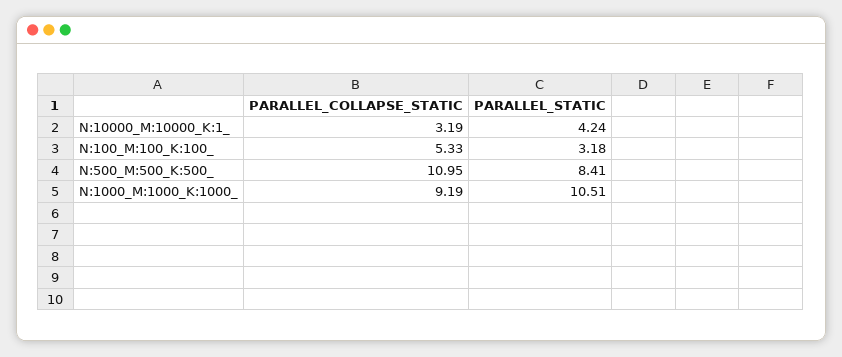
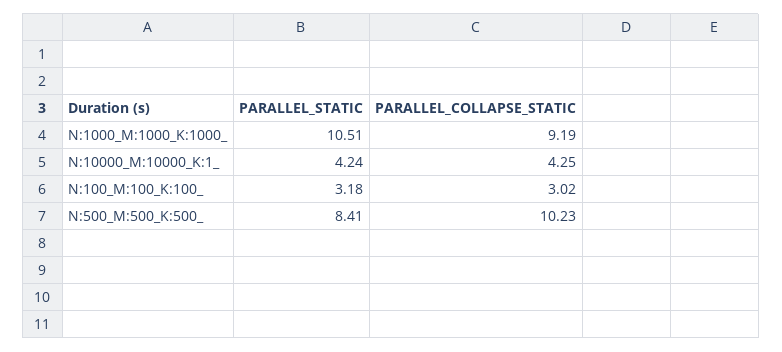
PARALLEL_COLLAPSE_STATIC, N:10000_M:10000_K:1_: 3.19 -> 4.25
PARALLEL_COLLAPSE_STATIC, N:100_M:100_K:100_: 5.33 -> 3.02
PARALLEL_COLLAPSE_STATIC, N:500_M:500_K:500_: 10.95 -> 10.23

